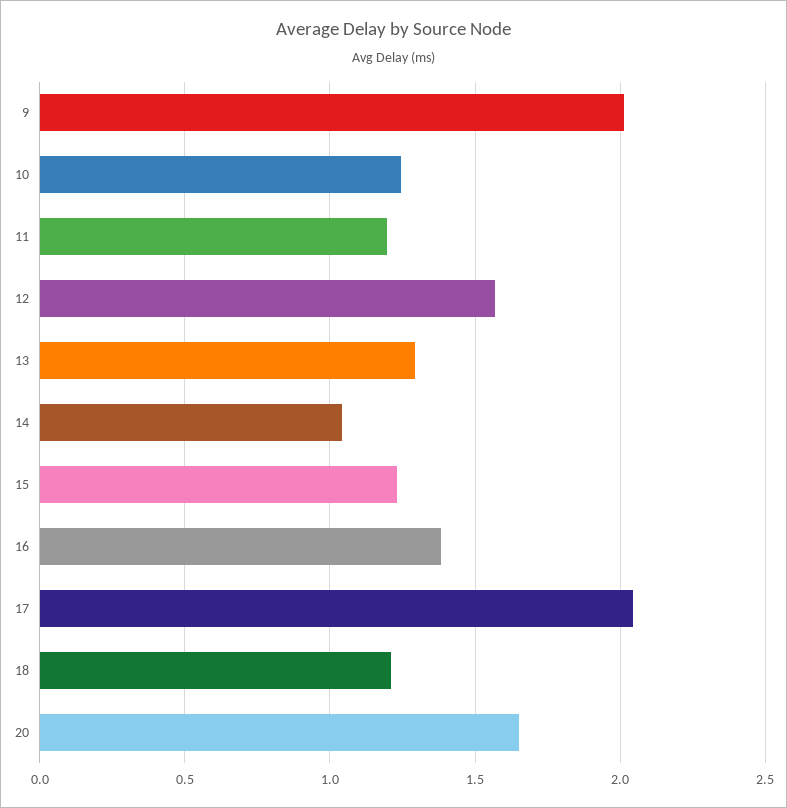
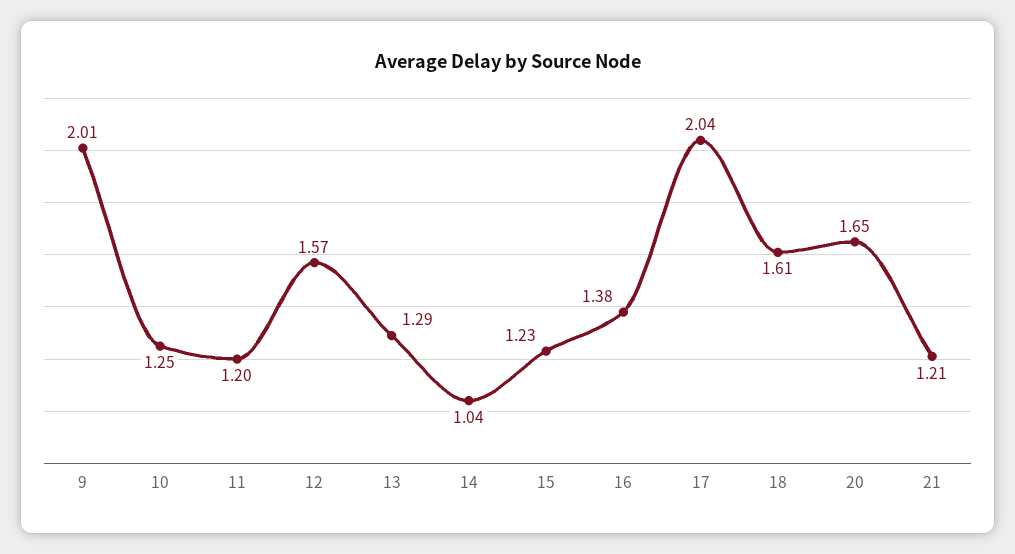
18: 1.2 -> 1.61
21: none -> 1.21

